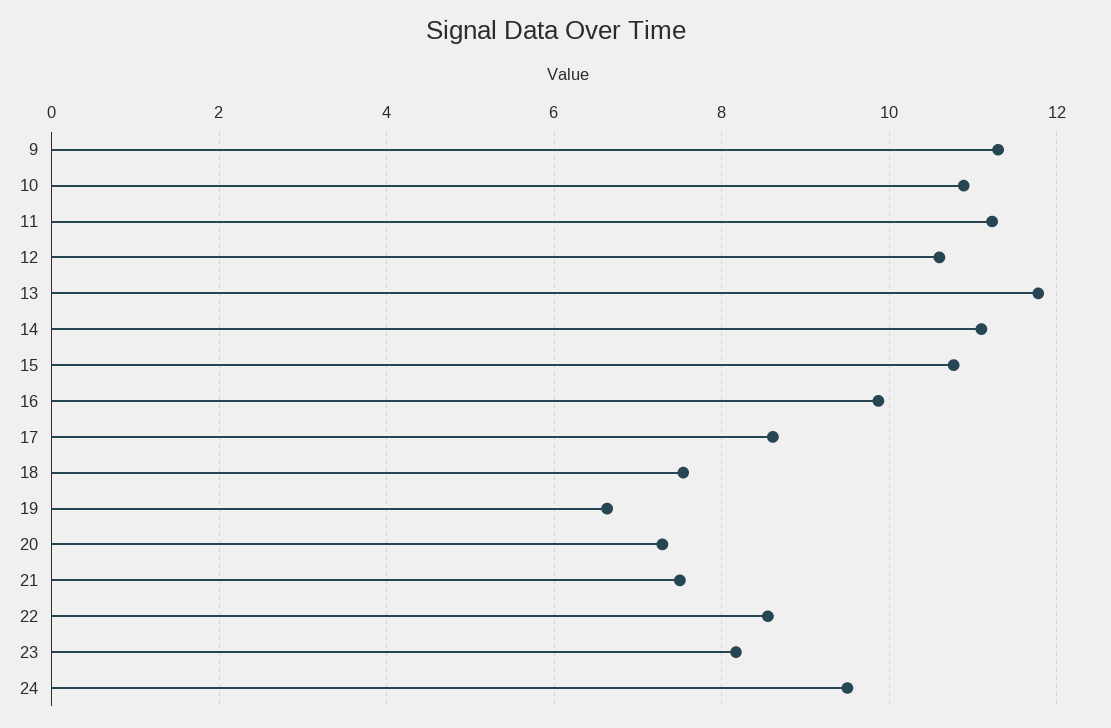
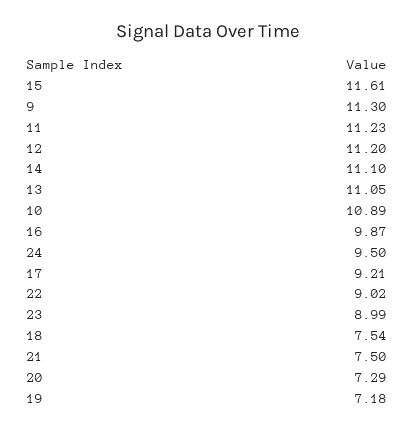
12: 10.6 -> 11.2
13: 11.8 -> 11.05
15: 10.8 -> 11.61
17: 8.6 -> 9.21
19: 6.6 -> 7.18
22: 8.6 -> 9.02
23: 8.2 -> 8.99

